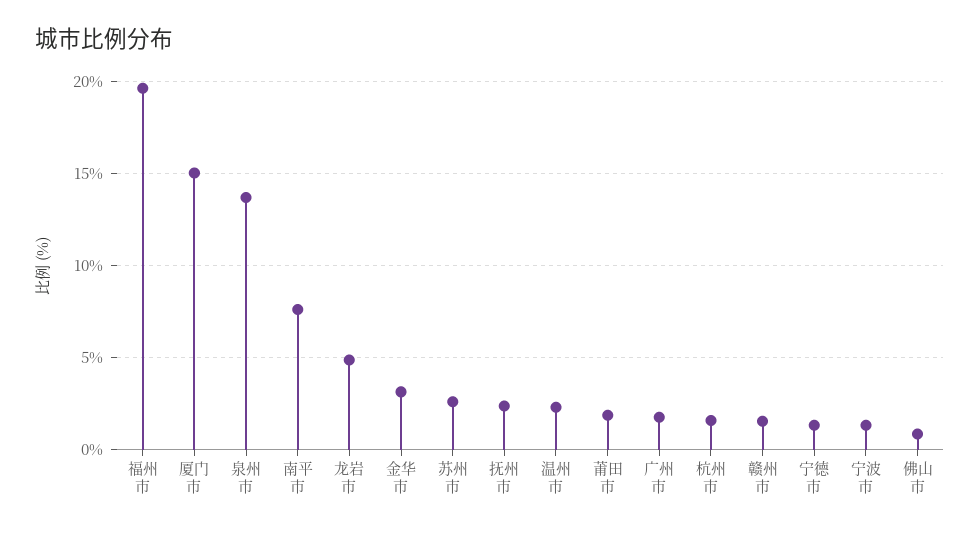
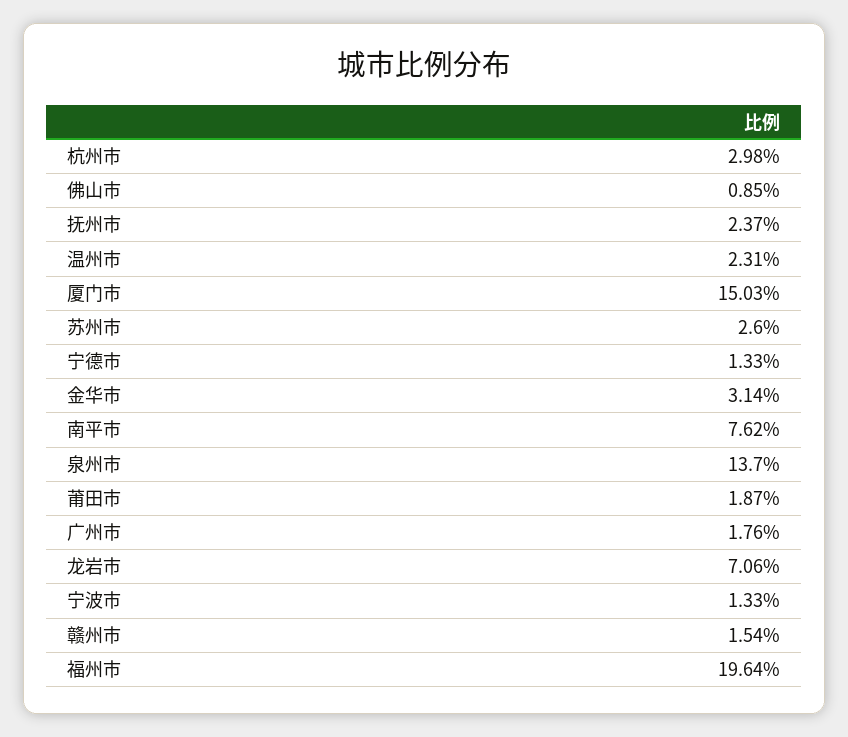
龙岩市: 5 -> 7.06
杭州市: 1.5 -> 2.98

